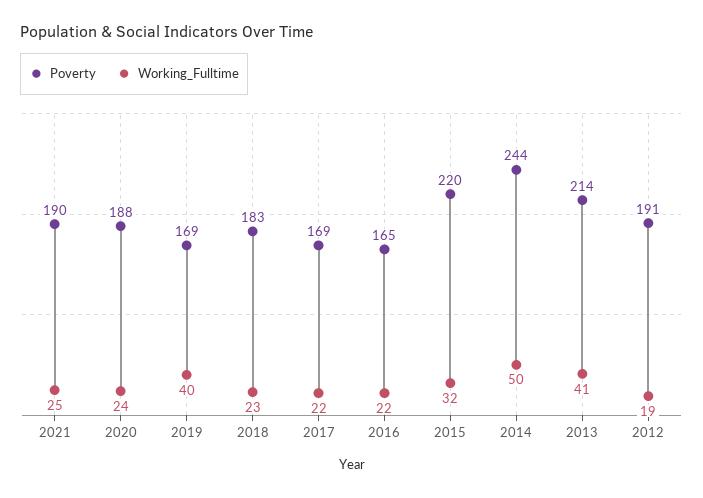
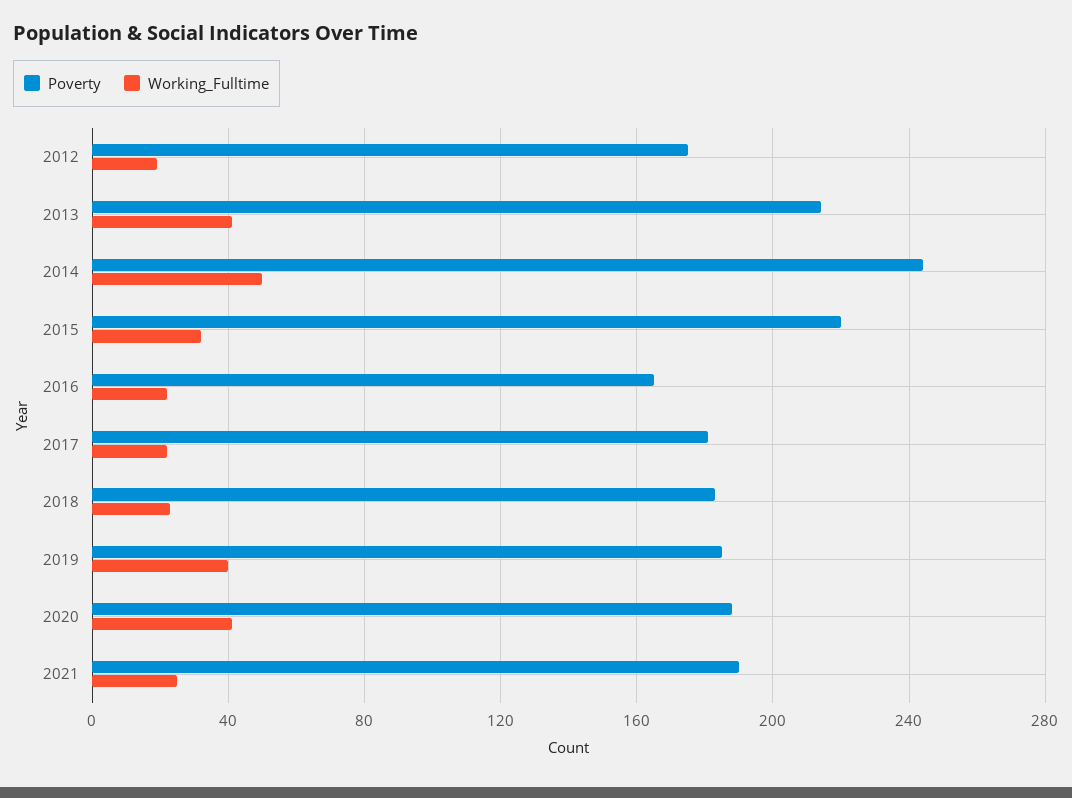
Working_Fulltime, 2020: 24 -> 40
Poverty, 2019: 169 -> 185
Poverty, 2017: 169 -> 180
Poverty, 2012: 191 -> 175

